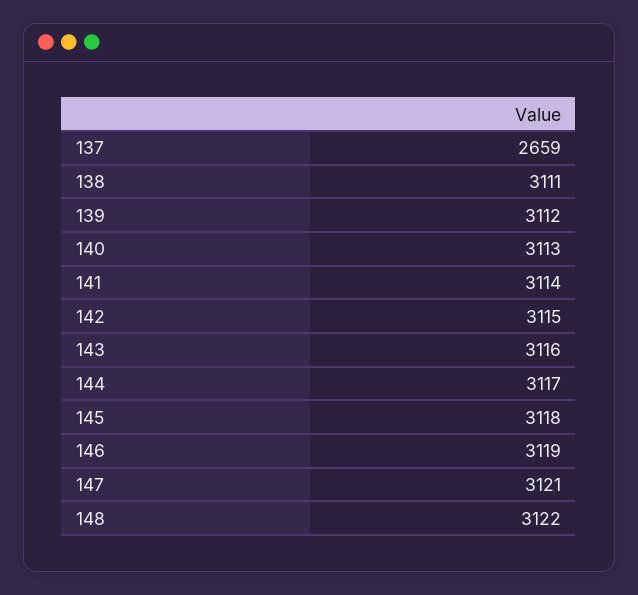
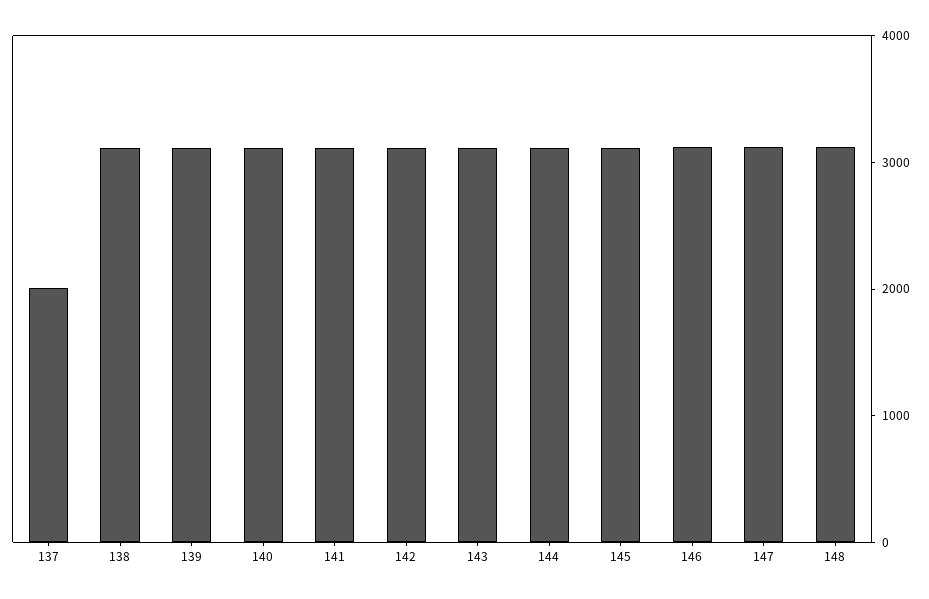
137: 2659 -> 2000

